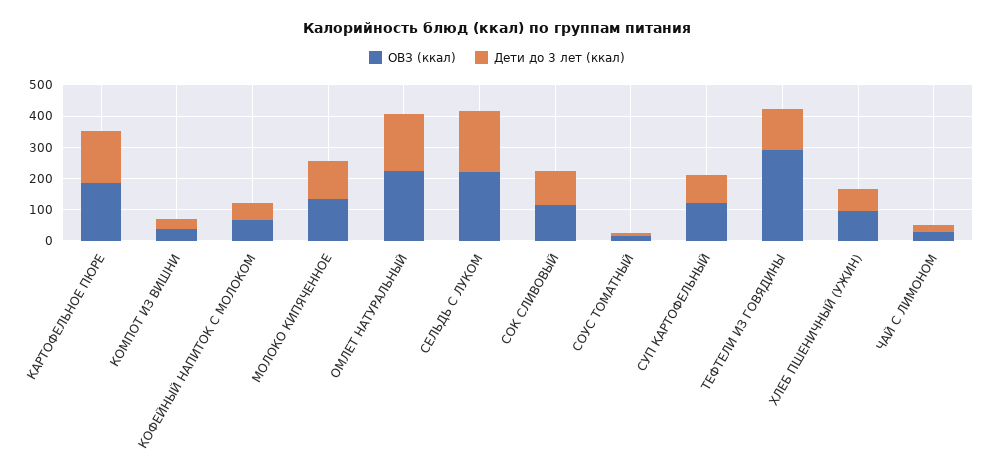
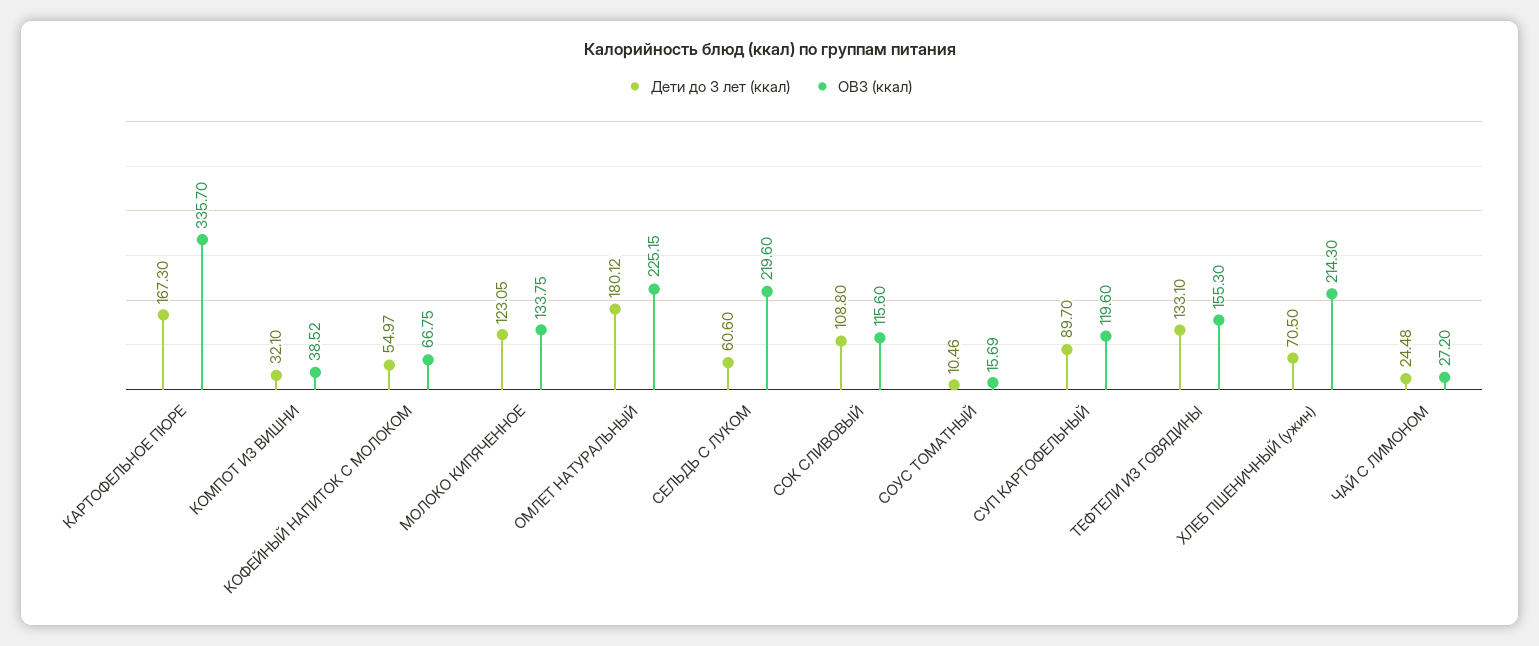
ОВЗ (ккал), КАРТОФЕЛЬНОЕ ПЮРЕ: 200 -> 335.7
Дети до 3 лет (ккал), СЕЛЬДЬ С ЛУКОМ: 200 -> 60.6
ОВЗ (ккал), ТЕФТЕЛИ ИЗ ГОВЯДИНЫ: 300 -> 155.3
ОВЗ (ккал), ХЛЕБ ПШЕНИЧНЫЙ (УЖИН): 100 -> 214.3

